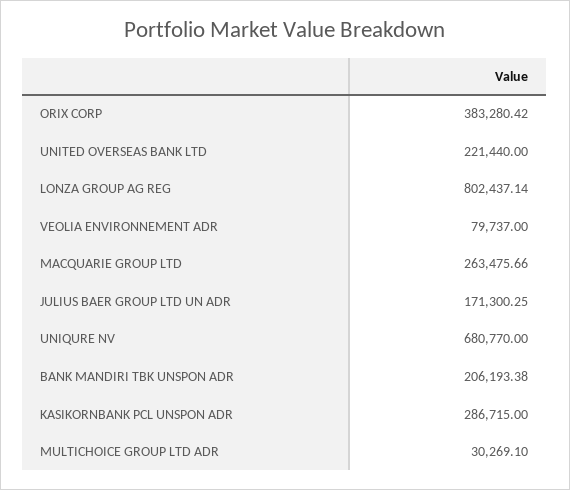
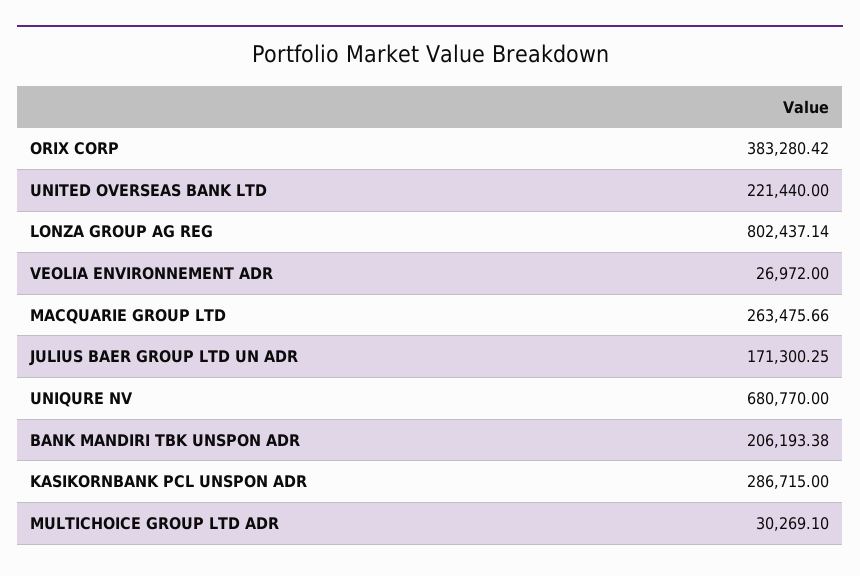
VEOLIA ENVIRONNEMENT ADR: 79737 -> 26972

